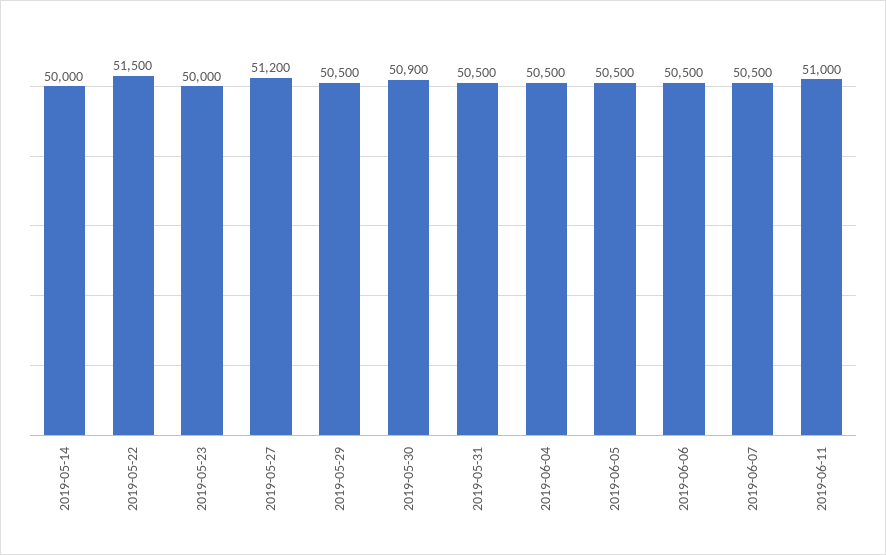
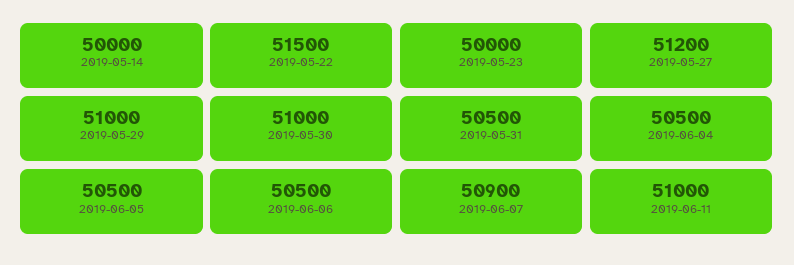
2019-05-29: 50500 -> 51000
2019-05-30: 50900 -> 51000
2019-06-07: 50500 -> 50900

